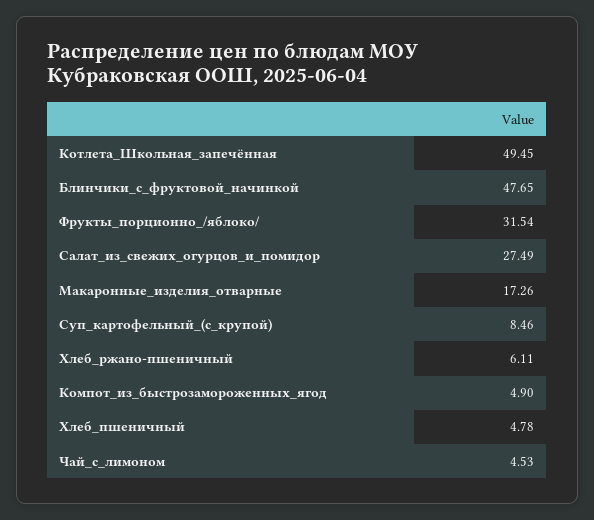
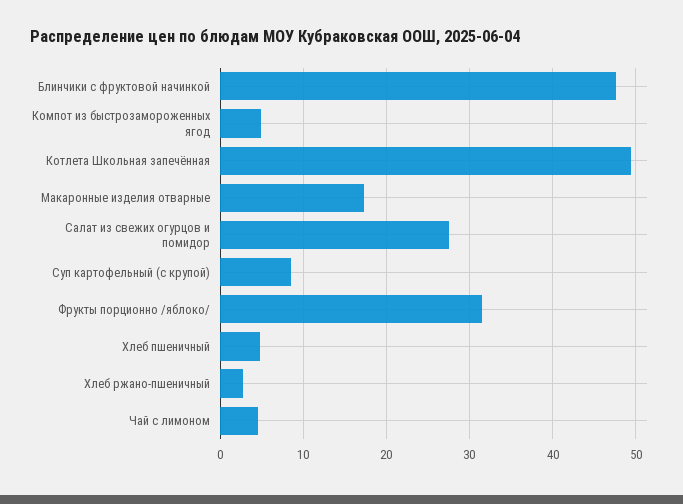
Хлеб_ржано-пшеничный: 6.11 -> 3

